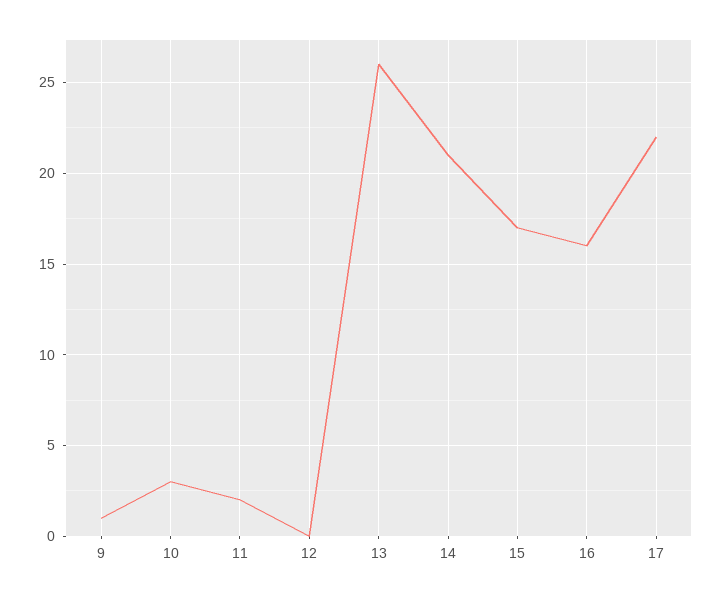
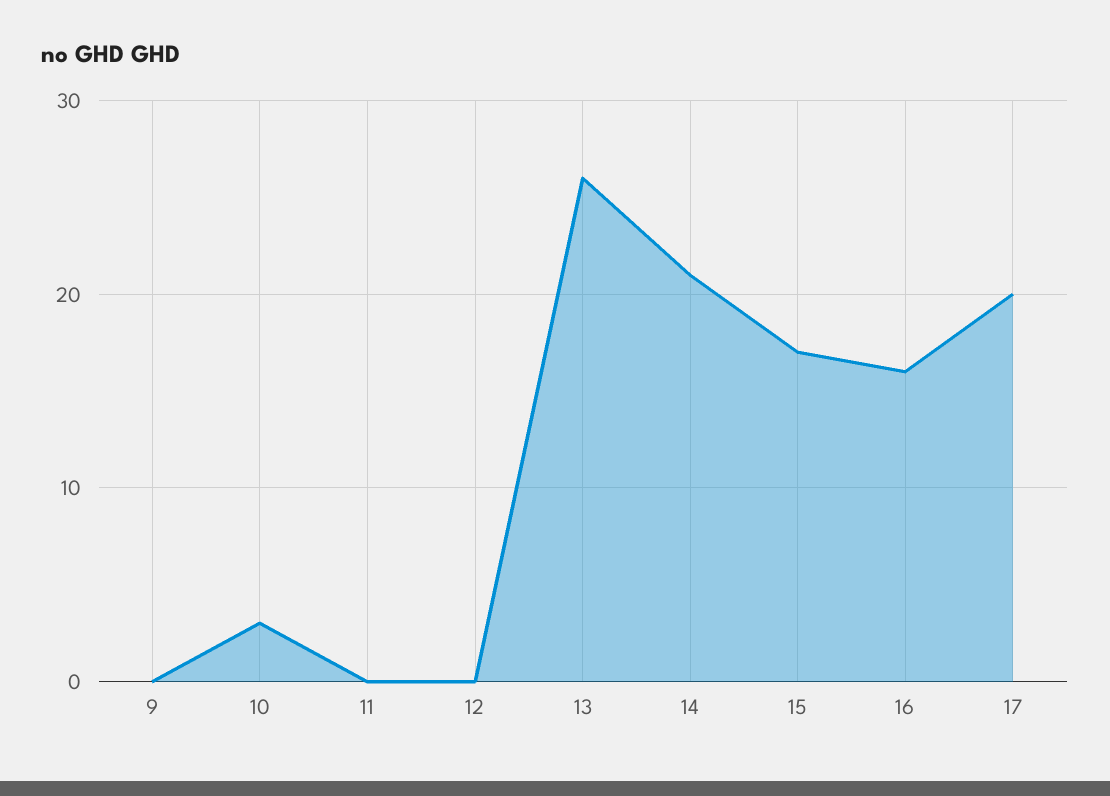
9: 1 -> 0
11: 2 -> 0
17: 22 -> 20

